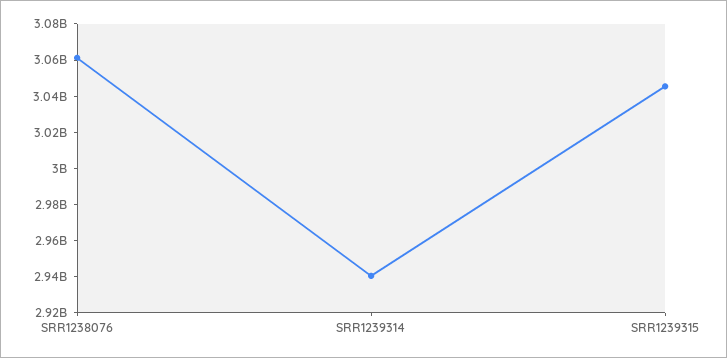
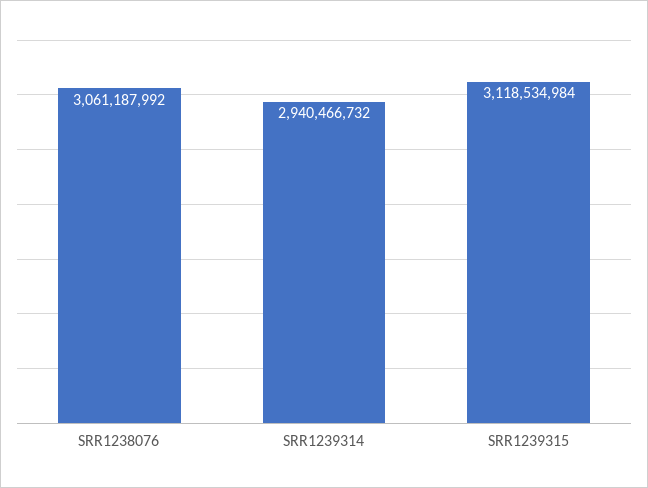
SRR1239315: 3045000000 -> 3118534984

